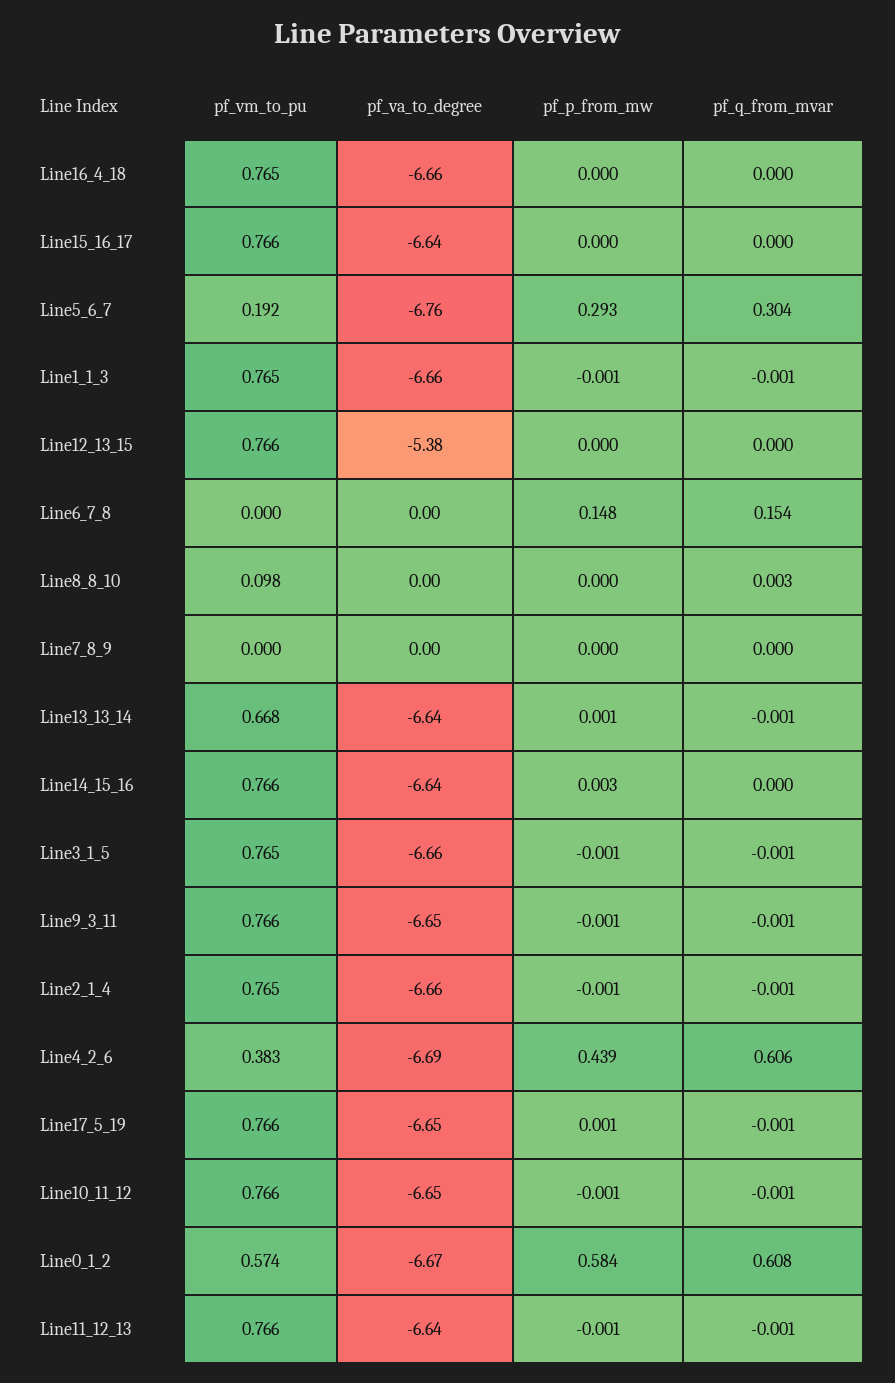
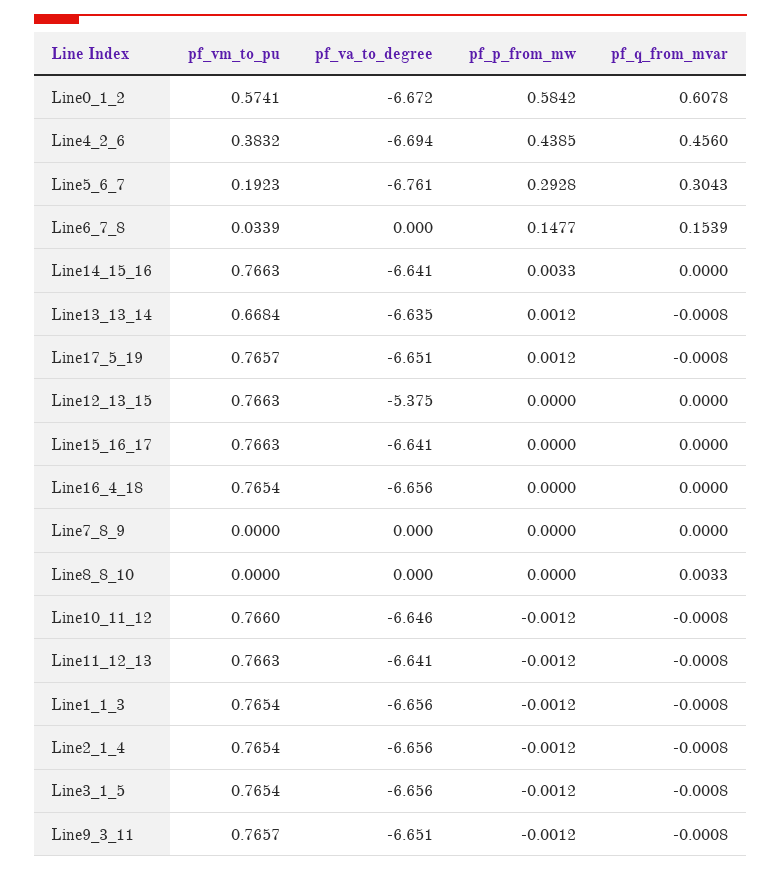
pf_vm_to_pu, Line6_7_8: 0 -> 0.0339
pf_vm_to_pu, Line8_8_10: 0.098 -> 0
pf_q_from_mvar, Line4_2_6: 0.606 -> 0.456

